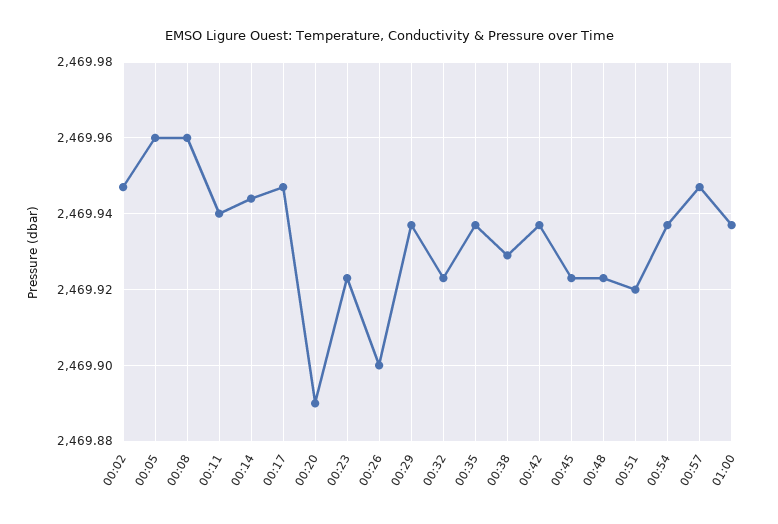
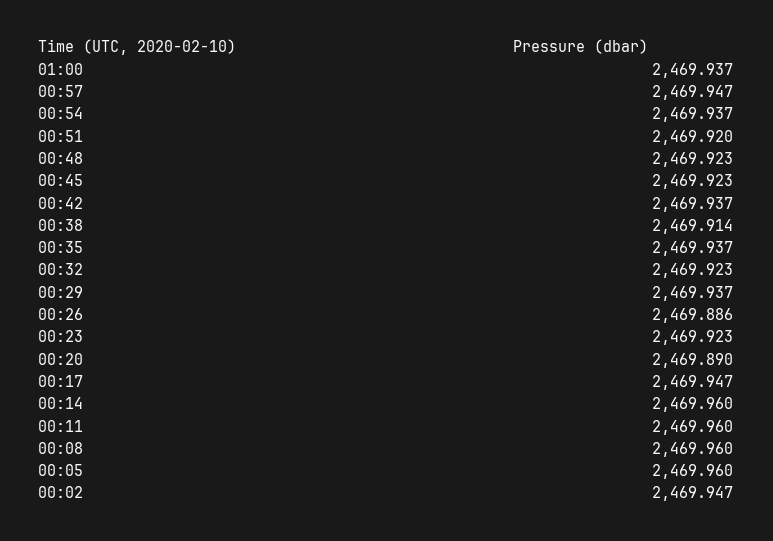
00:11: 2469.94 -> 2469.96
00:14: 2469.945 -> 2469.96
00:26: 2469.9 -> 2469.886
00:38: 2469.93 -> 2469.914

